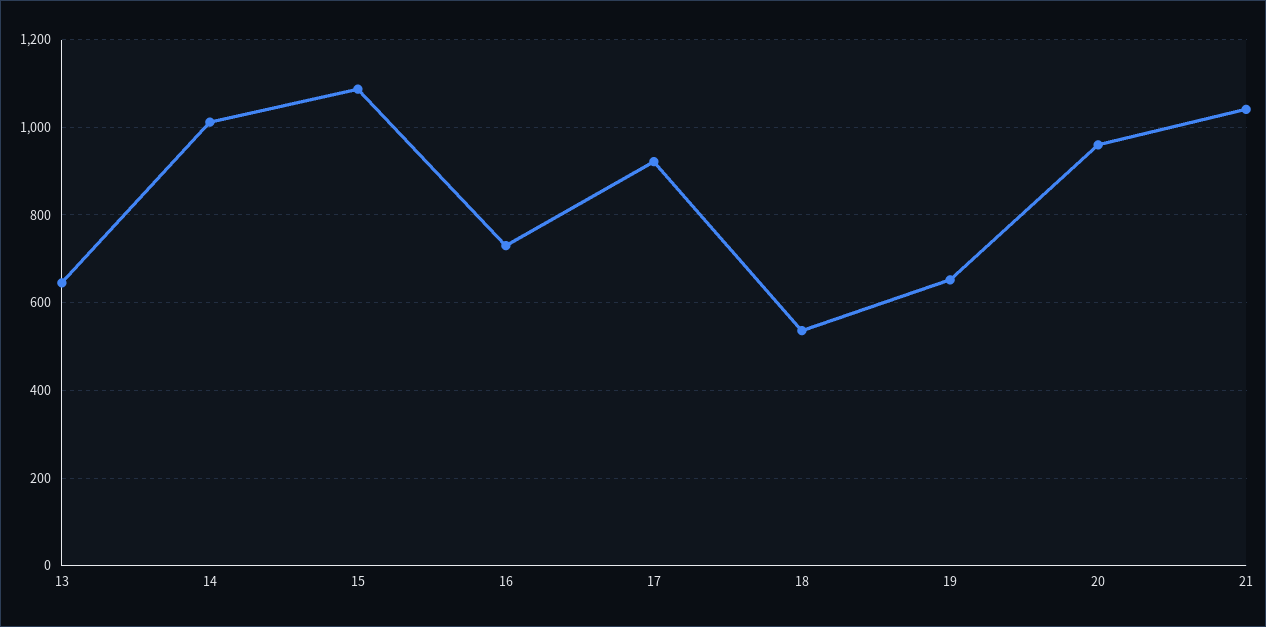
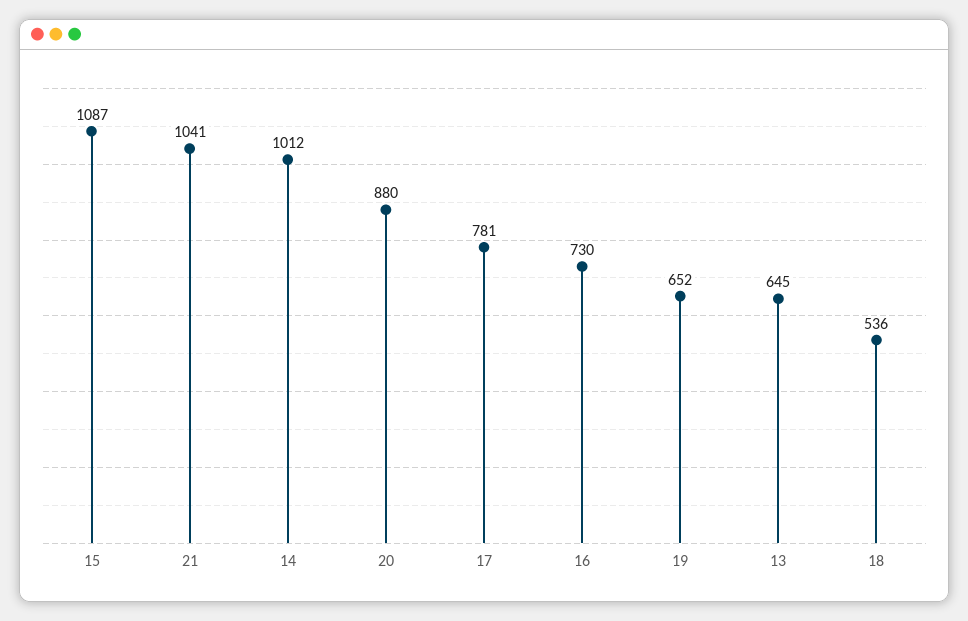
17: 920 -> 781
20: 960 -> 880

